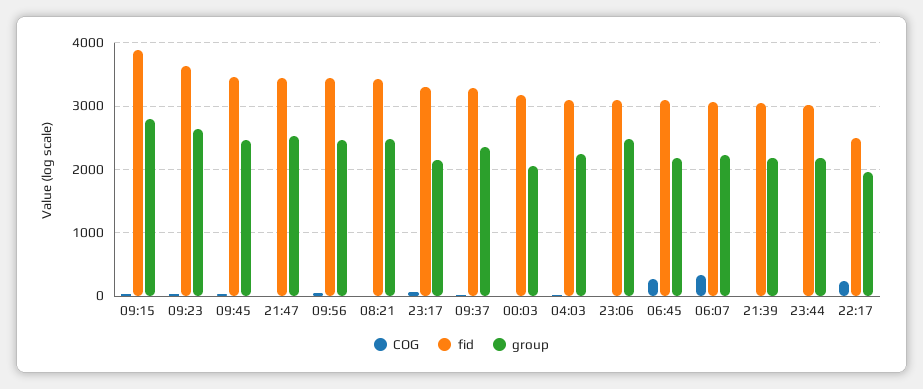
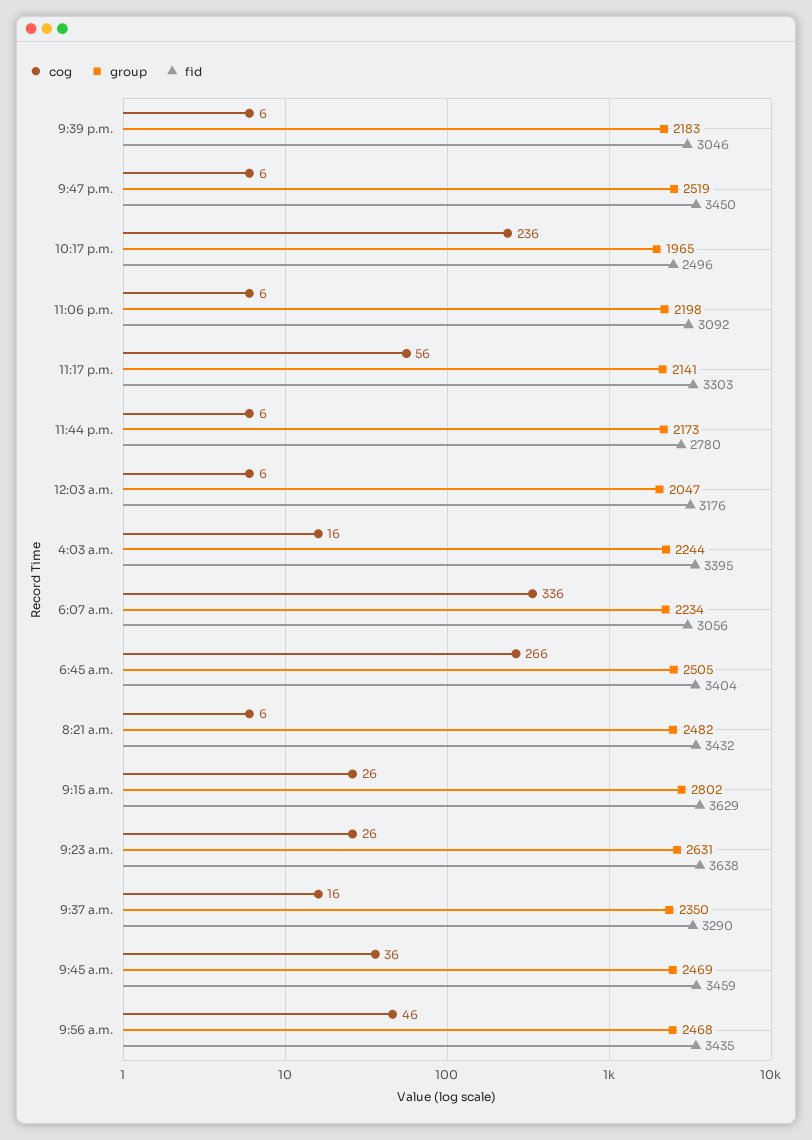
fid, 09:15: 3900 -> 3629
fid, 04:03: 3100 -> 3395
group, 23:06: 2500 -> 2198
fid, 06:45: 3100 -> 3404
group, 06:45: 2200 -> 2505
fid, 23:44: 3000 -> 2780

